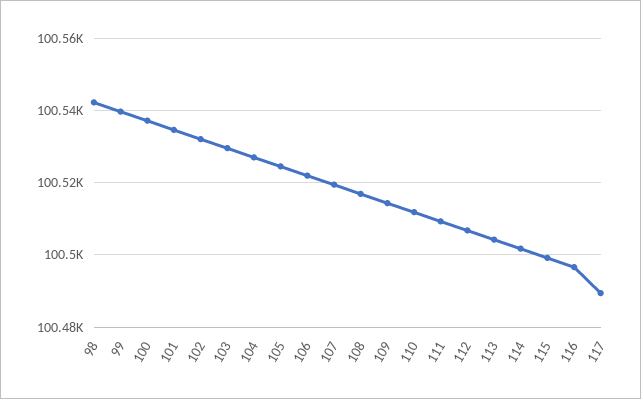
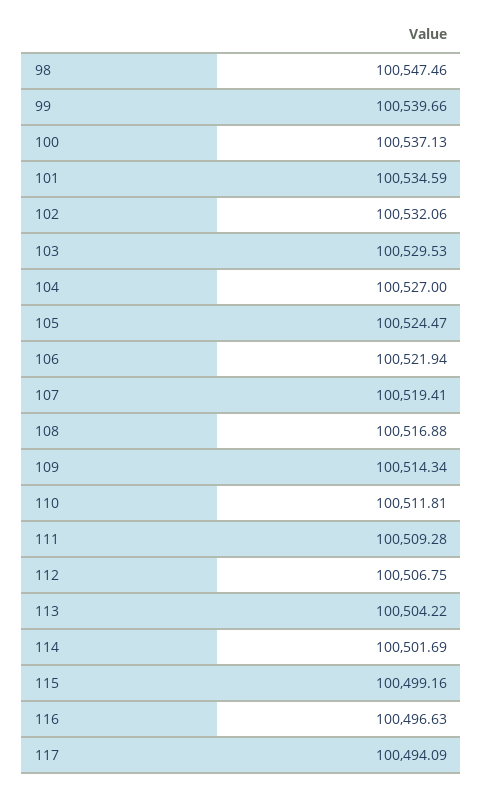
98: 100542 -> 100547.46
117: 100490 -> 100494.09

